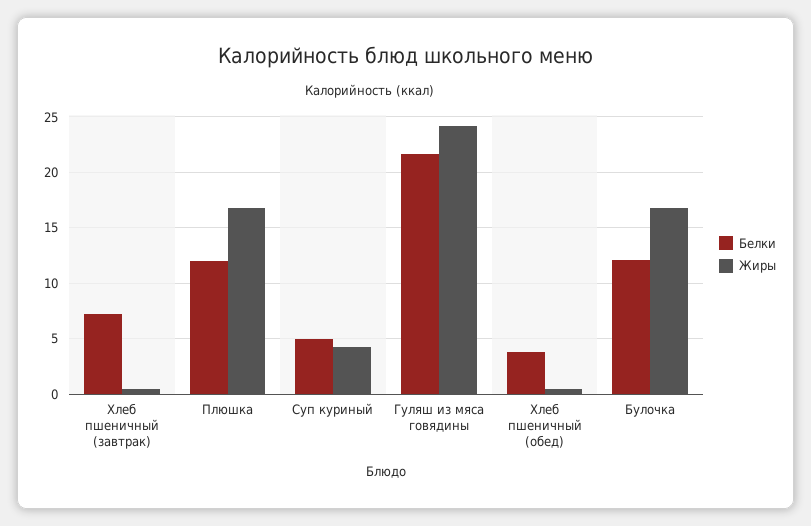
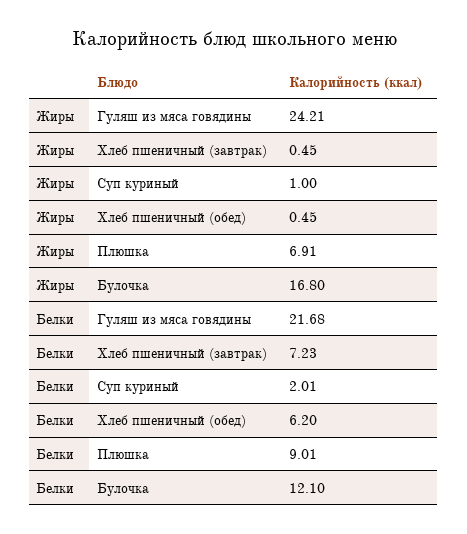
Белки, Плюшка: 12 -> 9.01
Жиры, Плюшка: 17 -> 6.91
Белки, Суп куриный: 5 -> 2.01
Жиры, Суп куриный: 4 -> 1
Белки, Хлеб пшеничный (обед): 4 -> 6.2

